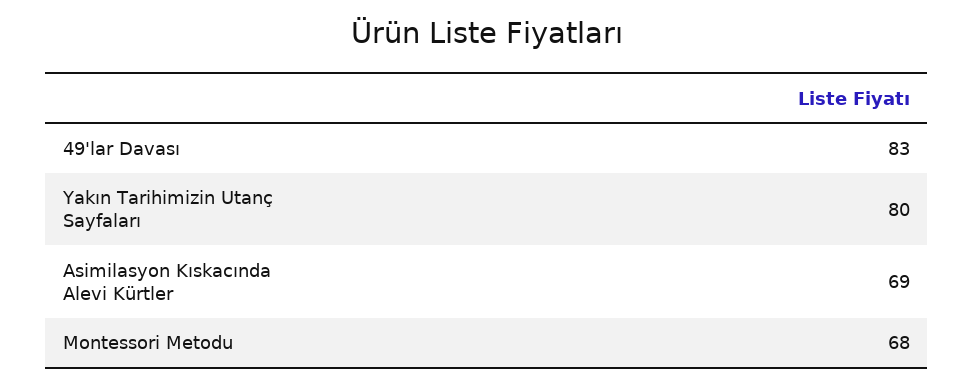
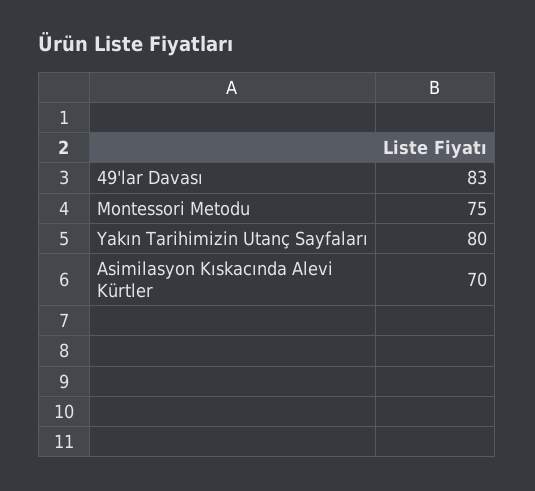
Asimilasyon Kıskacında Alevi Kürtler: 69 -> 70
Montessori Metodu: 68 -> 75

